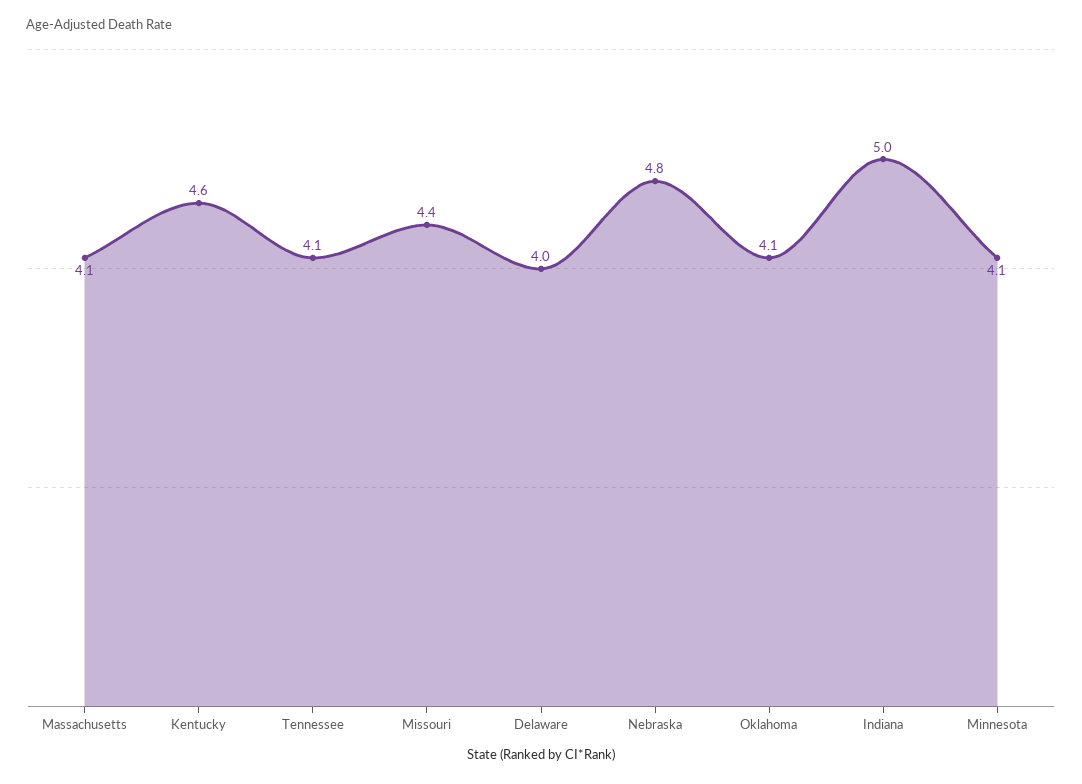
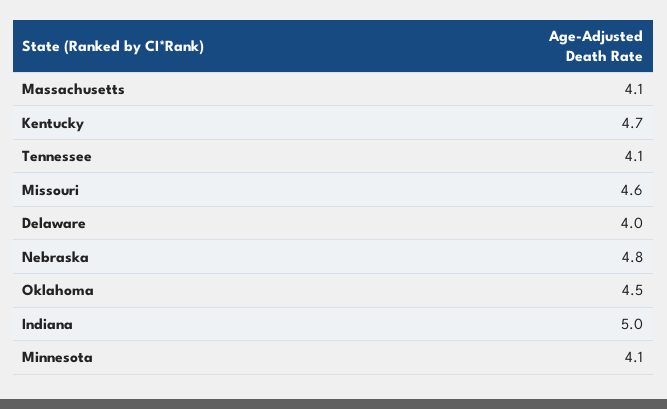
Kentucky: 4.6 -> 4.7
Missouri: 4.4 -> 4.6
Oklahoma: 4.1 -> 4.5

